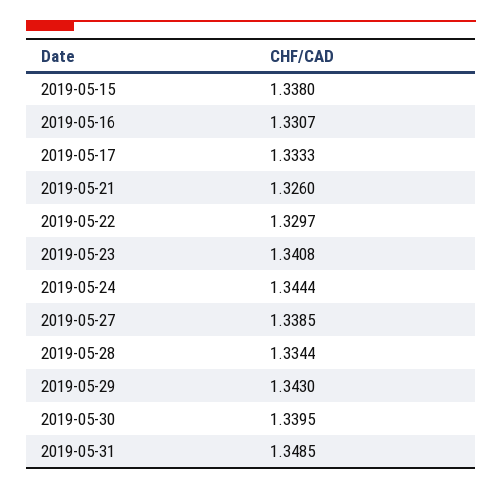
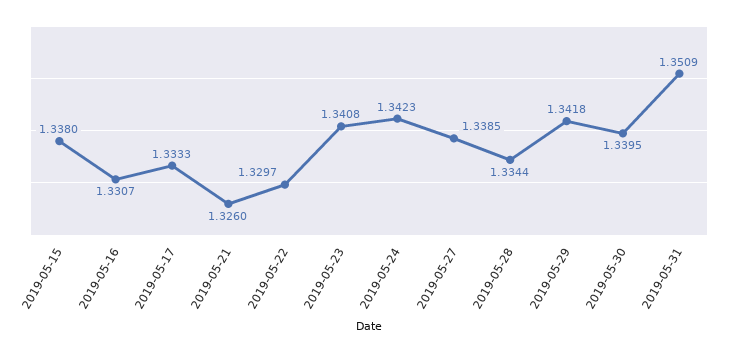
2019-05-24: 1.3444 -> 1.3423
2019-05-29: 1.343 -> 1.3418
2019-05-31: 1.3485 -> 1.3509

